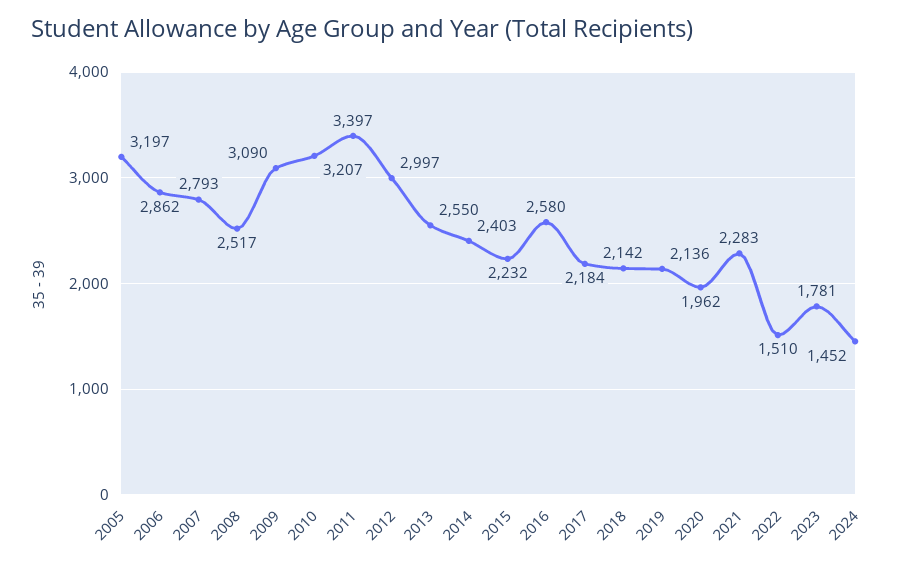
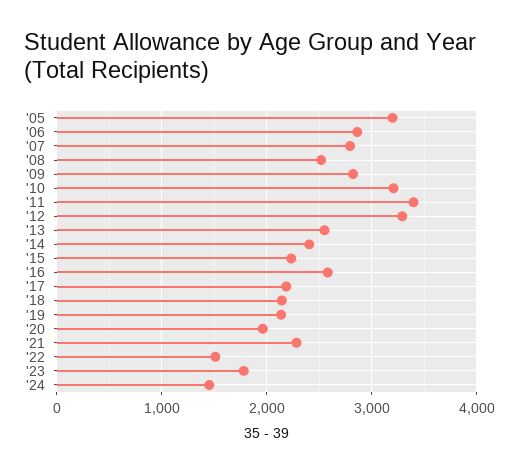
2009: 3090 -> 2800
2012: 2997 -> 3300

